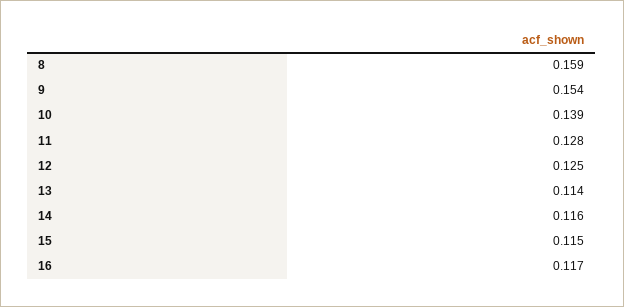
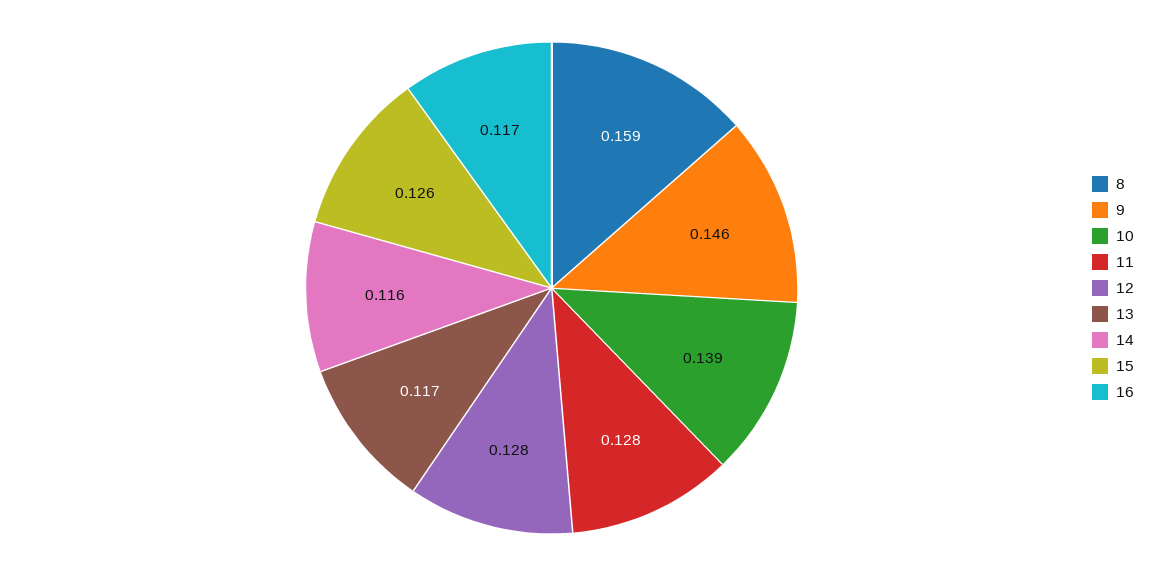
9: 0.154 -> 0.146
12: 0.125 -> 0.128
13: 0.114 -> 0.117
15: 0.115 -> 0.126

